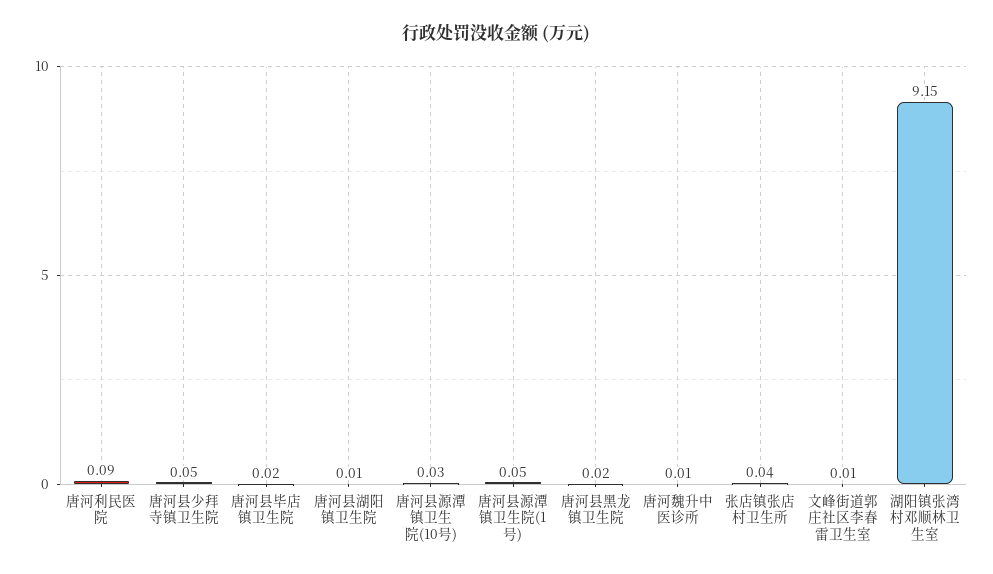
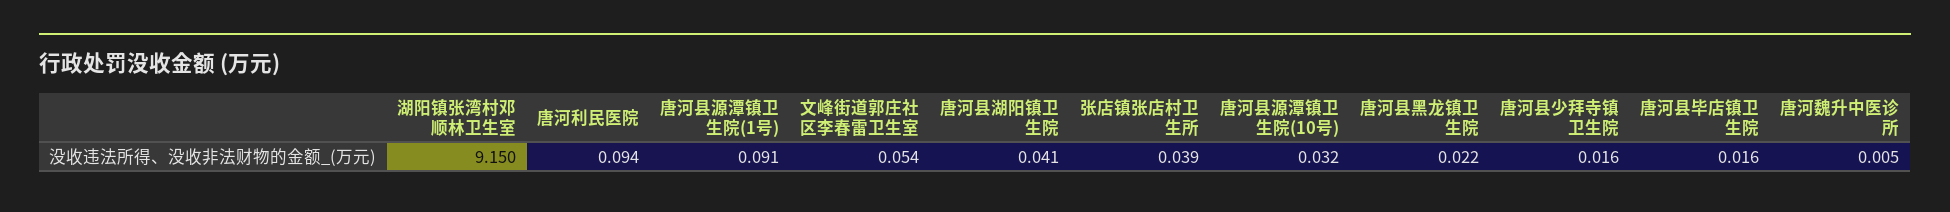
唐河县少拜寺镇卫生院: 0.05 -> 0.016
唐河县湖阳镇卫生院: 0.01 -> 0.041
唐河县源潭镇卫生院(1号): 0.05 -> 0.091
文峰街道郭庄社区李春雷卫生室: 0.01 -> 0.054

